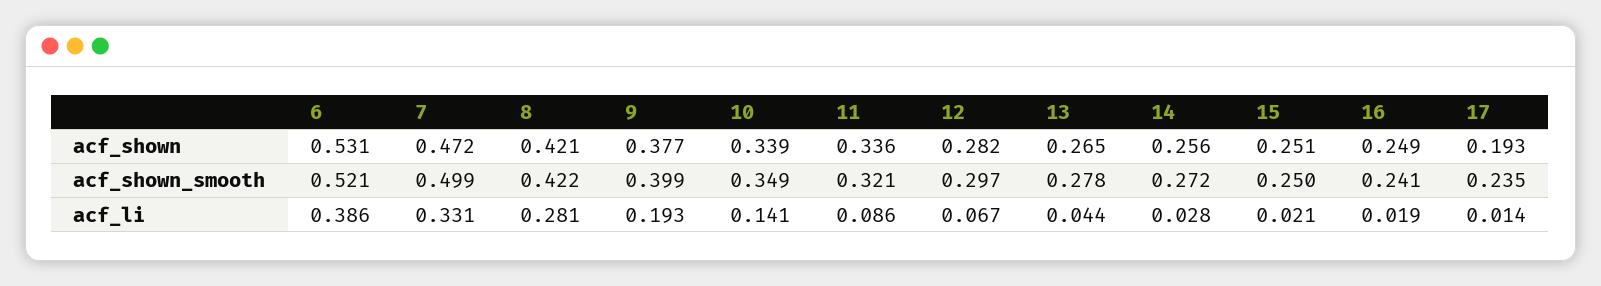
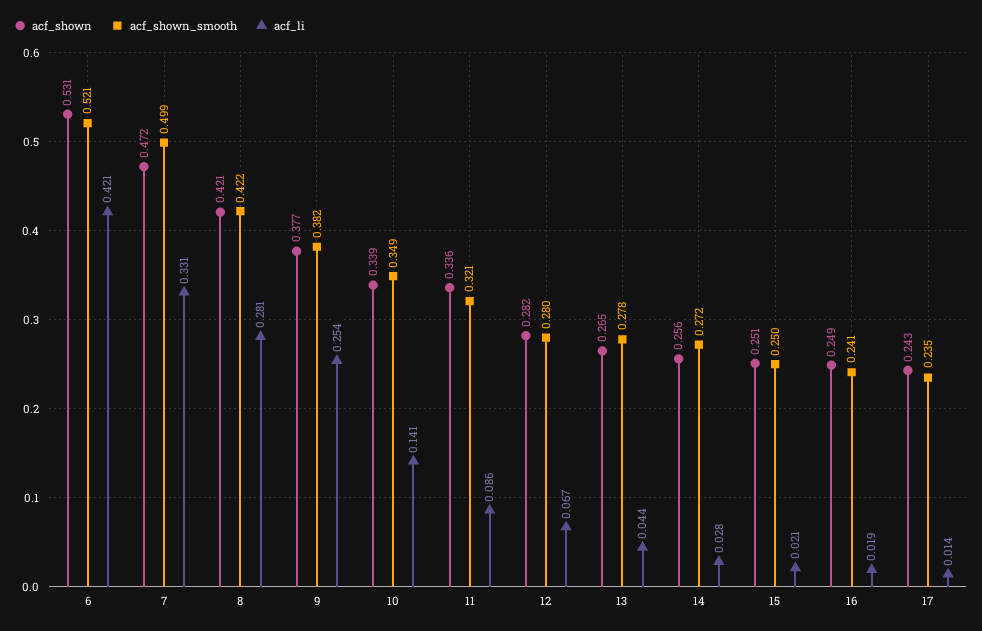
acf_shown, 17: 0.193 -> 0.243
acf_shown_smooth, 9: 0.399 -> 0.382
acf_shown_smooth, 12: 0.297 -> 0.28
acf_li, 6: 0.386 -> 0.421
acf_li, 9: 0.193 -> 0.254

